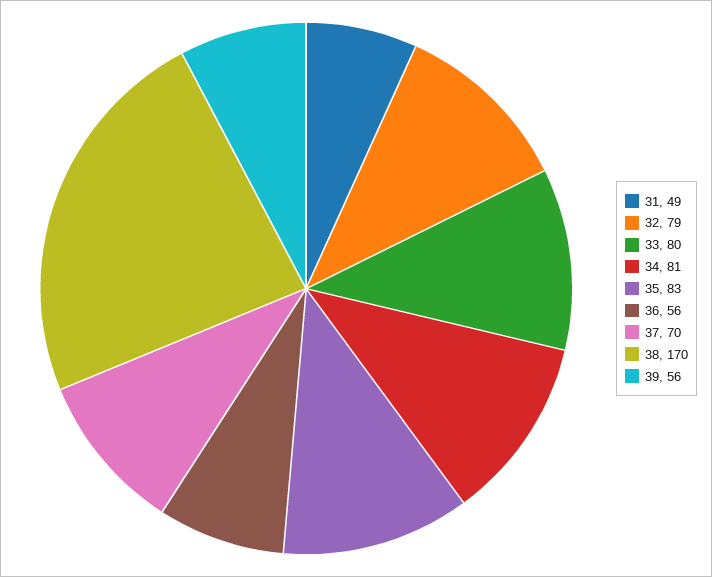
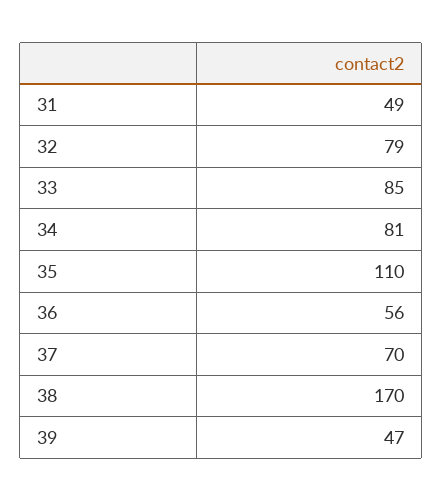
33: 80 -> 85
35: 83 -> 110
39: 56 -> 47

